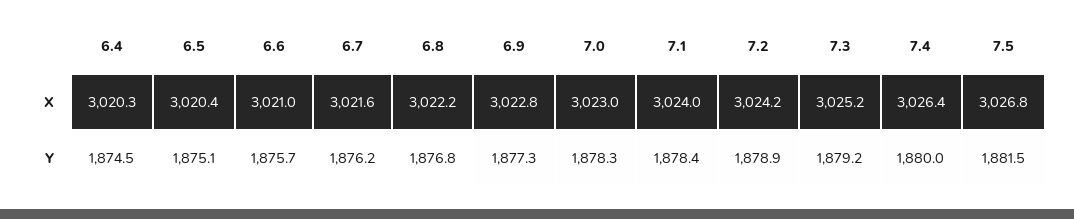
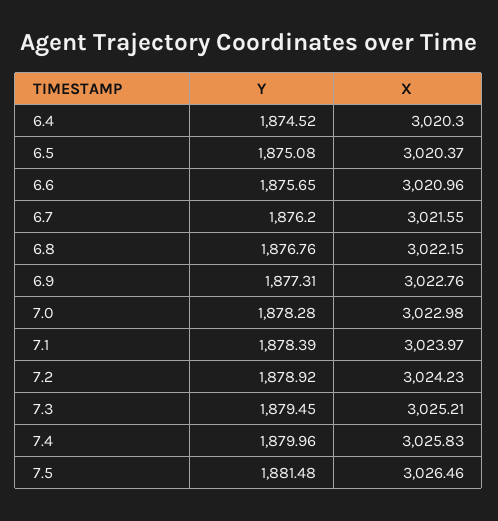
7.4, X: 3026.4 -> 3025.83
7.5, X: 3026.8 -> 3026.46
7.3, Y: 1879.2 -> 1879.45

